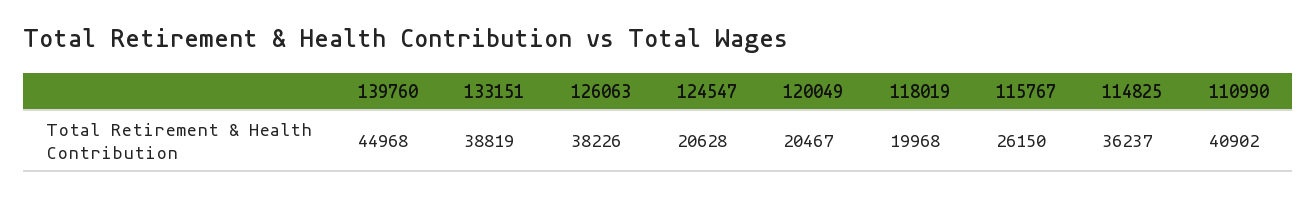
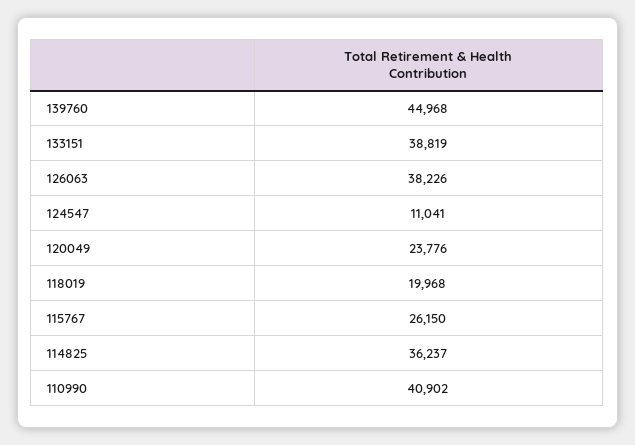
124547: 20628 -> 11041
120049: 20467 -> 23776

